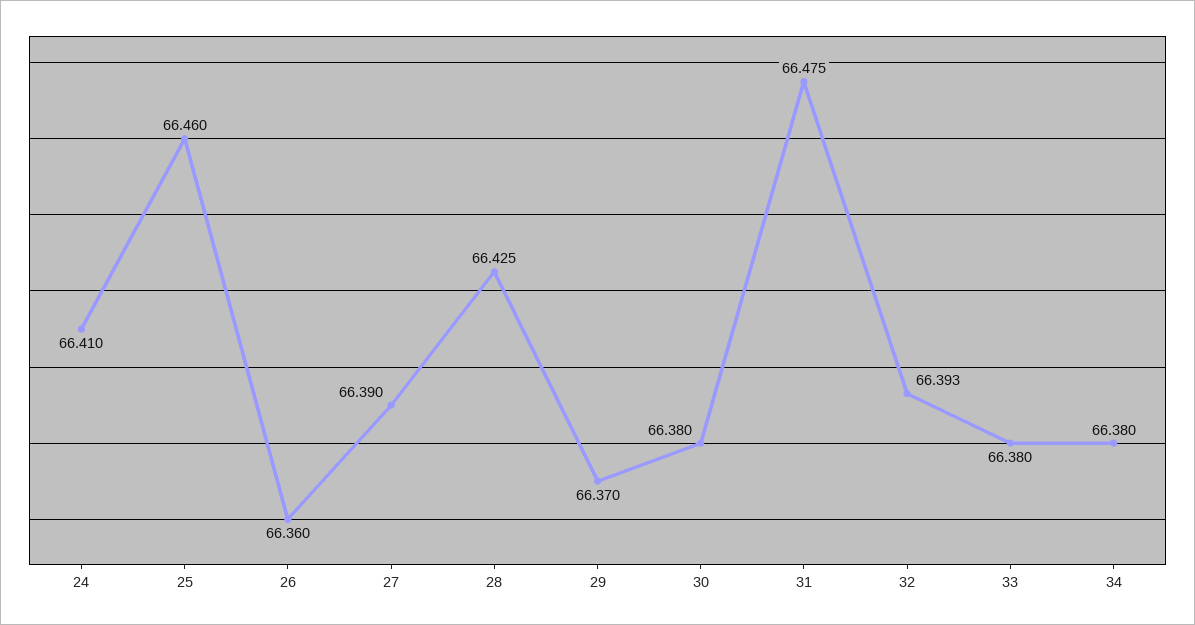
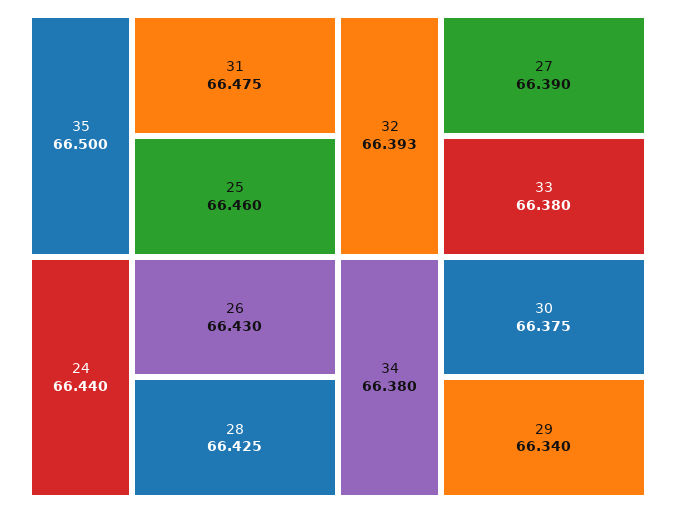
24: 66.41 -> 66.44
26: 66.36 -> 66.43
29: 66.37 -> 66.34
30: 66.38 -> 66.375
35: none -> 66.5

